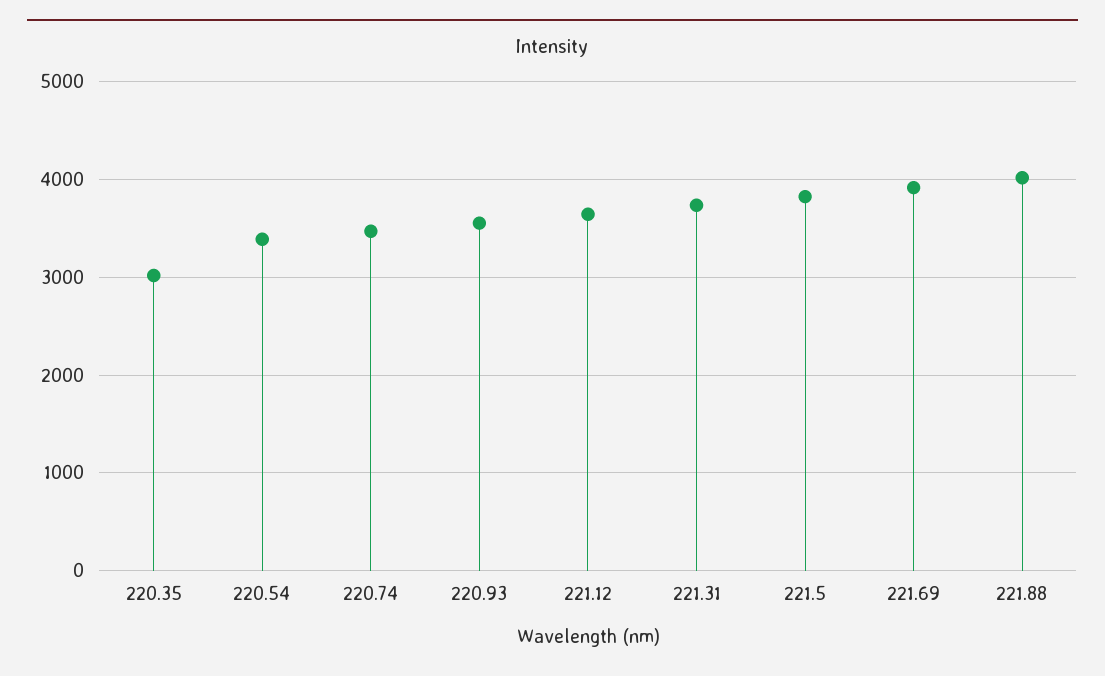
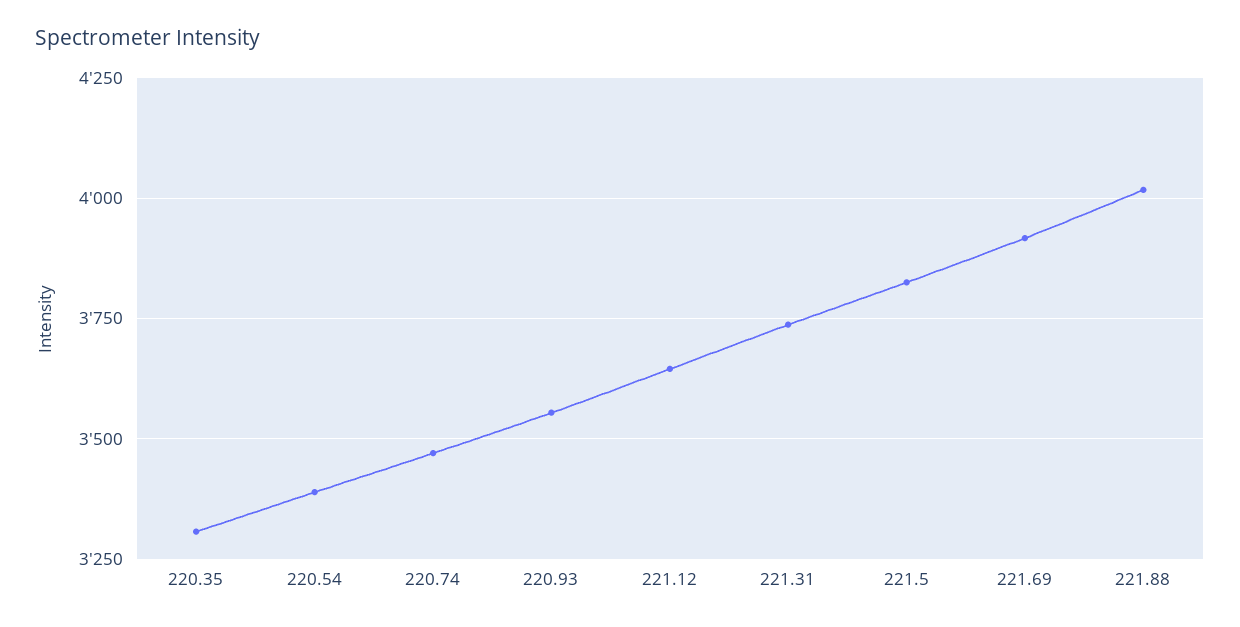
220.35: 3000 -> 3300

